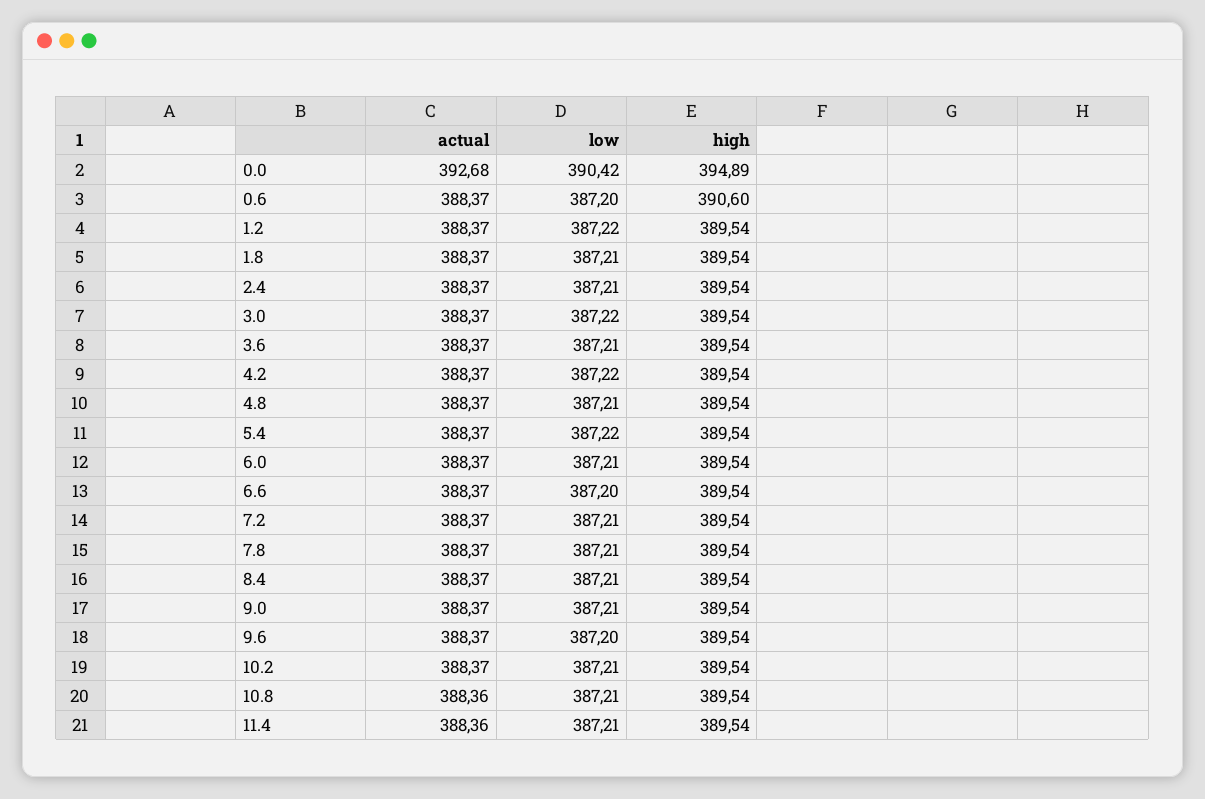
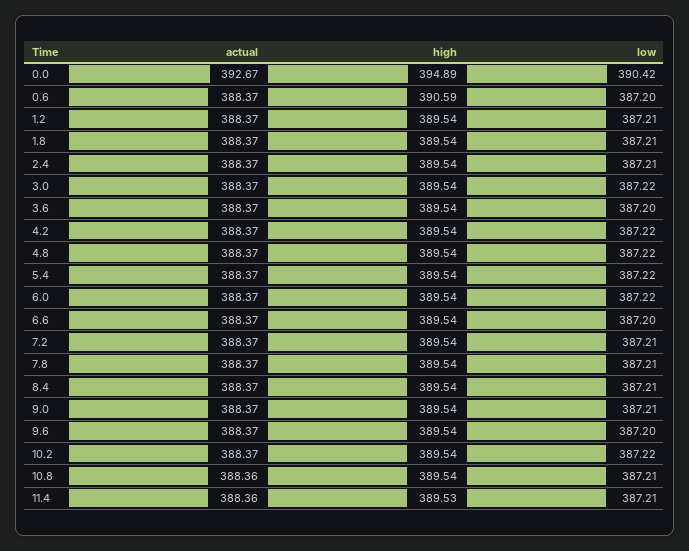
actual, 0.0: 392.68 -> 392.67
high, 0.6: 390.6 -> 390.59
low, 1.2: 387.22 -> 387.21
low, 3.6: 387.21 -> 387.2
low, 4.8: 387.21 -> 387.22
low, 6.0: 387.21 -> 387.22
low, 10.2: 387.21 -> 387.22
high, 11.4: 389.54 -> 389.53

